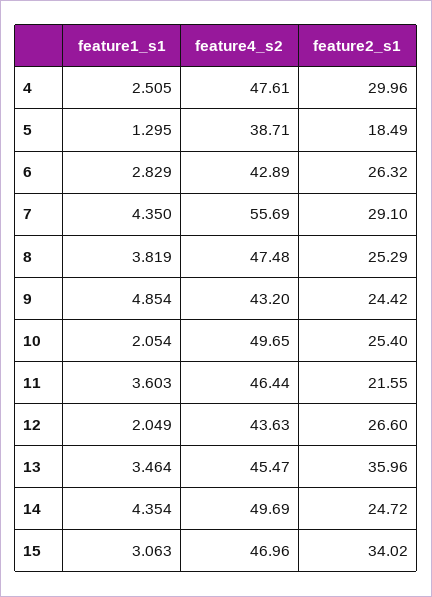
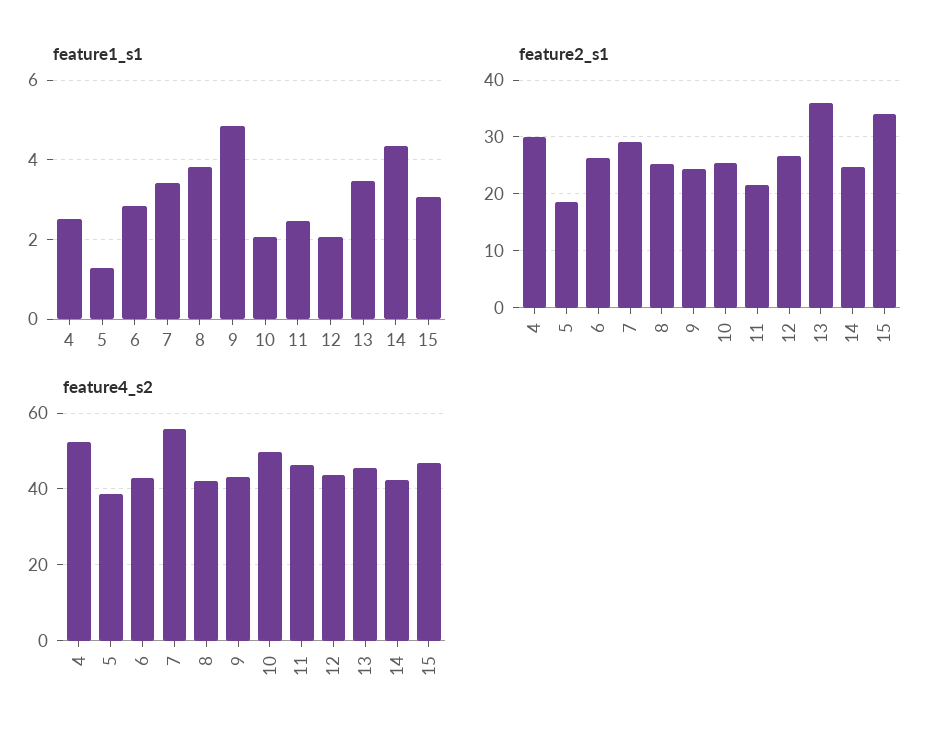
feature4_s2, 4: 47.61 -> 52
feature1_s1, 7: 4.35 -> 3.4
feature4_s2, 8: 47.48 -> 42
feature1_s1, 11: 3.603 -> 2.4
feature4_s2, 14: 49.69 -> 42

